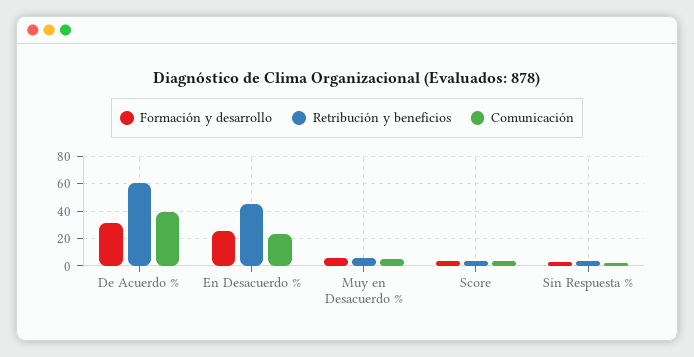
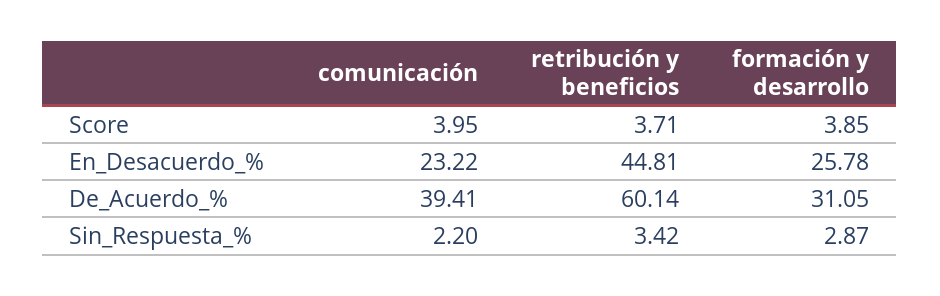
Formación y desarrollo, Muy en Desacuerdo %: 5 -> none
Retribución y beneficios, Muy en Desacuerdo %: 5 -> none
Comunicación, Muy en Desacuerdo %: 5 -> none

